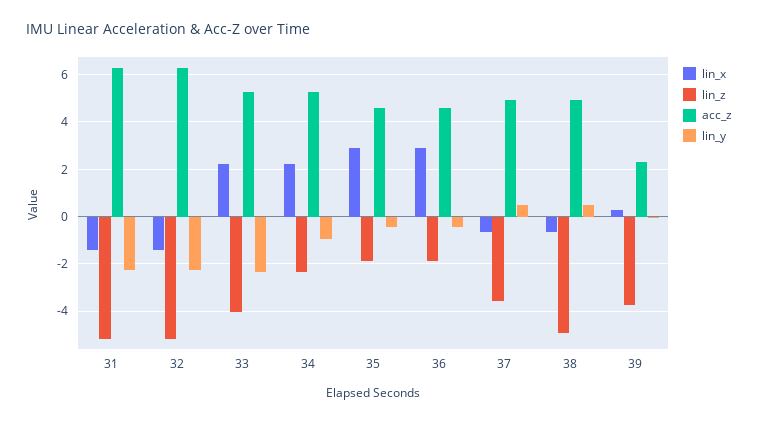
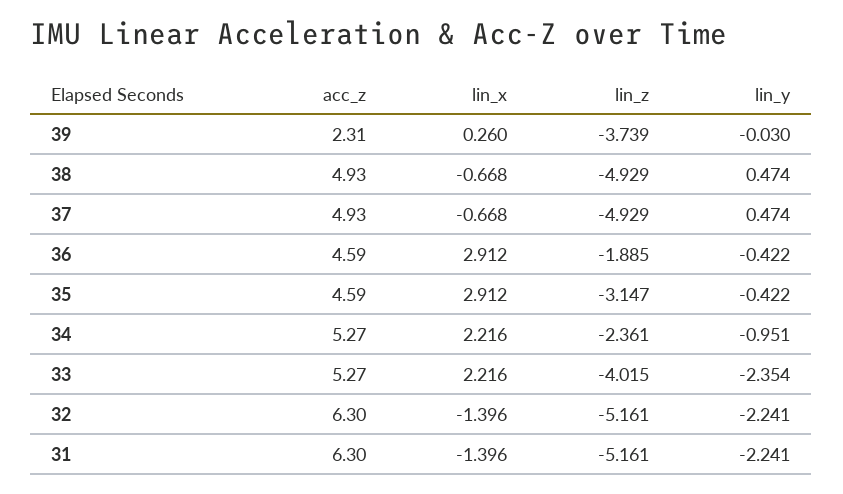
lin_z, 35: -2 -> -3.147
lin_z, 37: -3.5 -> -4.929

